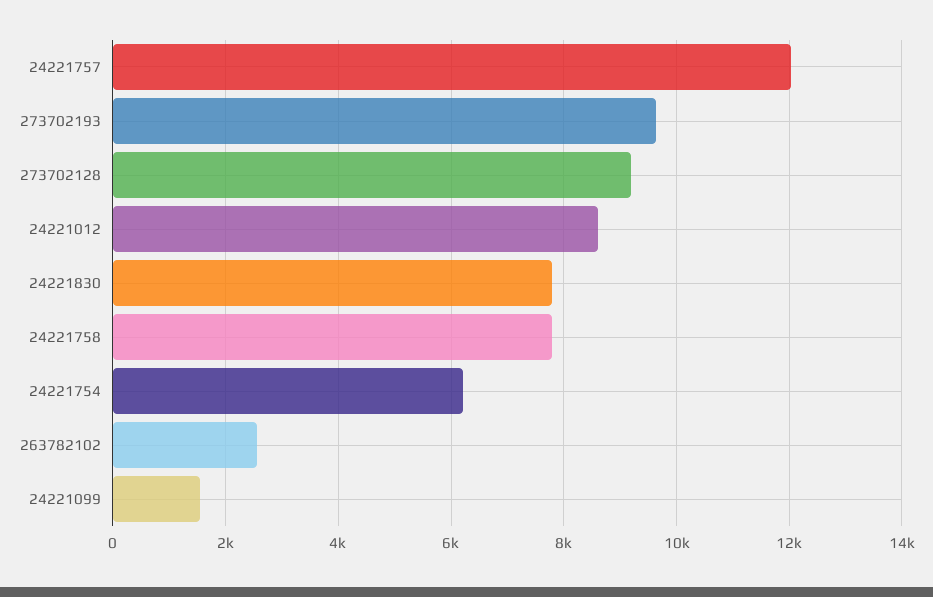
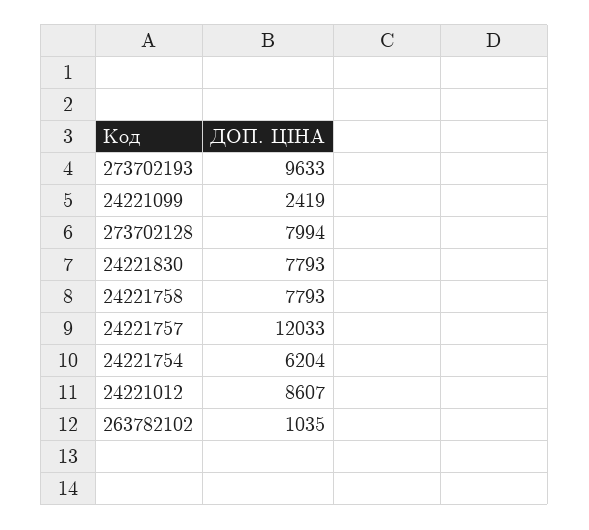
273702128: 9200 -> 7994
263782102: 2600 -> 1035
24221099: 1600 -> 2419

